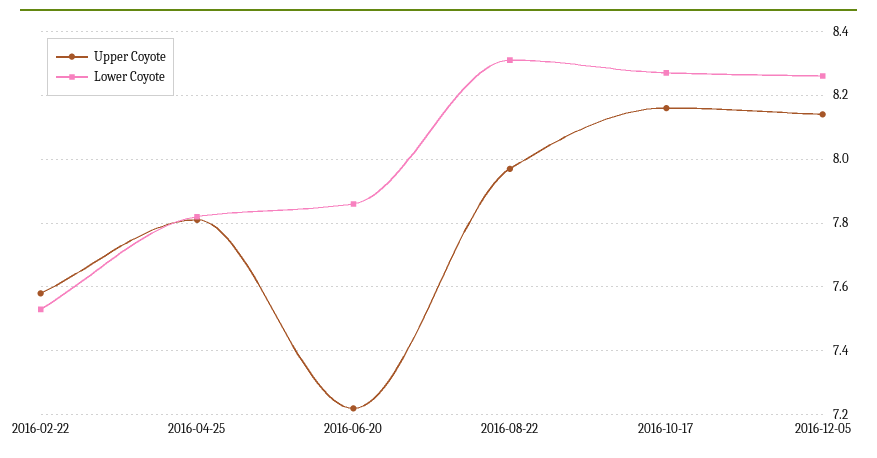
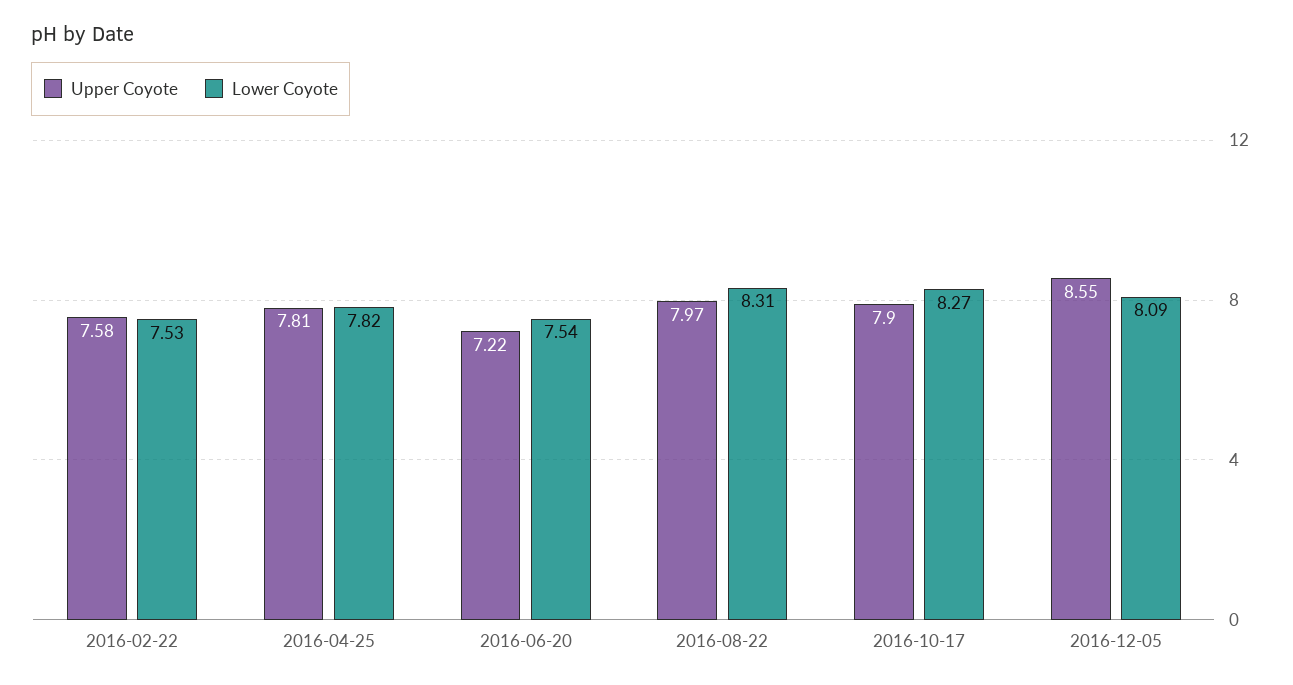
Lower Coyote, 2016-06-20: 7.85 -> 7.54
Upper Coyote, 2016-10-17: 8.15 -> 7.9
Upper Coyote, 2016-12-05: 8.15 -> 8.55
Lower Coyote, 2016-12-05: 8.25 -> 8.09

